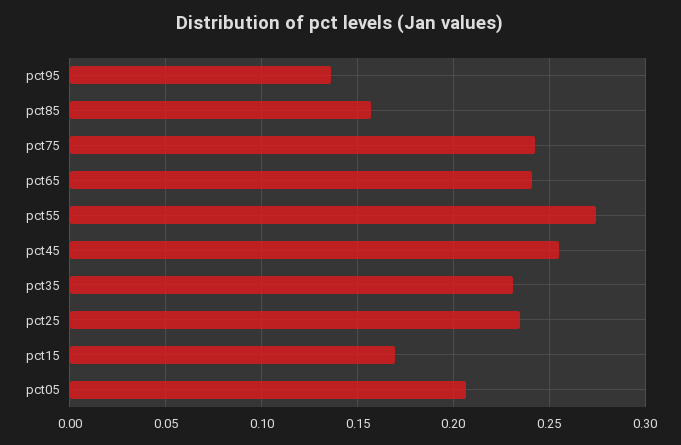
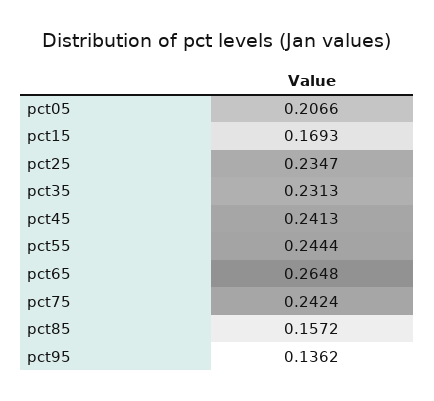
pct65: 0.24 -> 0.2648
pct55: 0.275 -> 0.2444
pct45: 0.255 -> 0.2413

